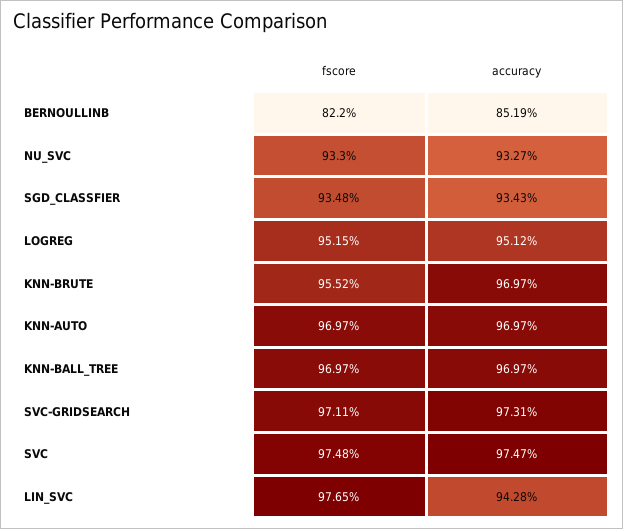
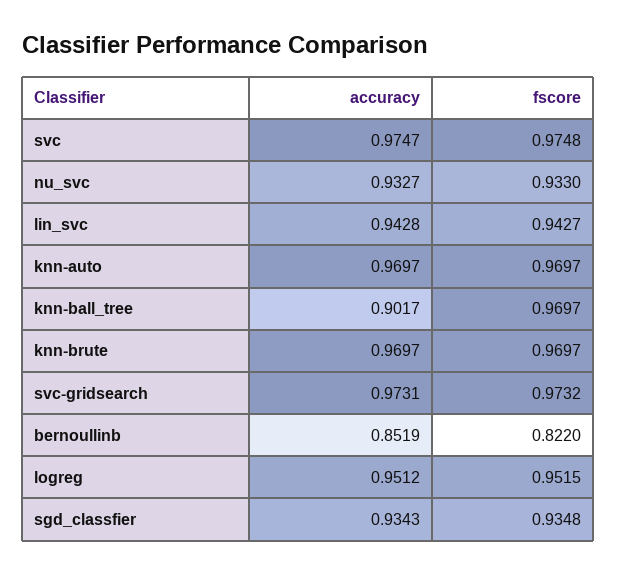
fscore, KNN-BRUTE: 0.9552 -> 0.9697
accuracy, KNN-BALL_TREE: 0.9697 -> 0.9017
fscore, SVC-GRIDSEARCH: 0.9711 -> 0.9732
fscore, LIN_SVC: 0.9765 -> 0.9427

